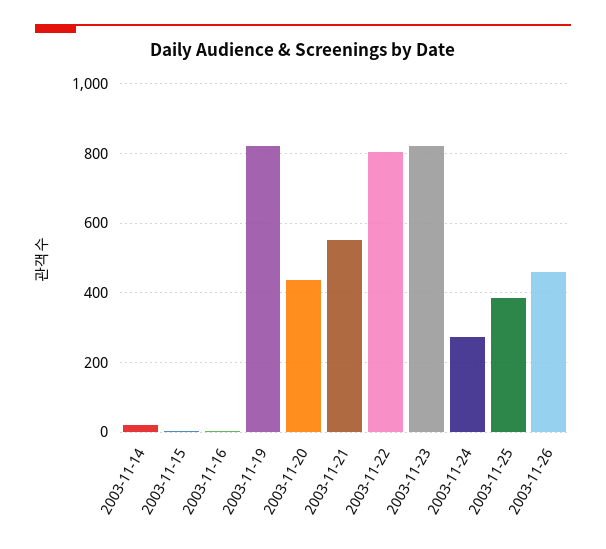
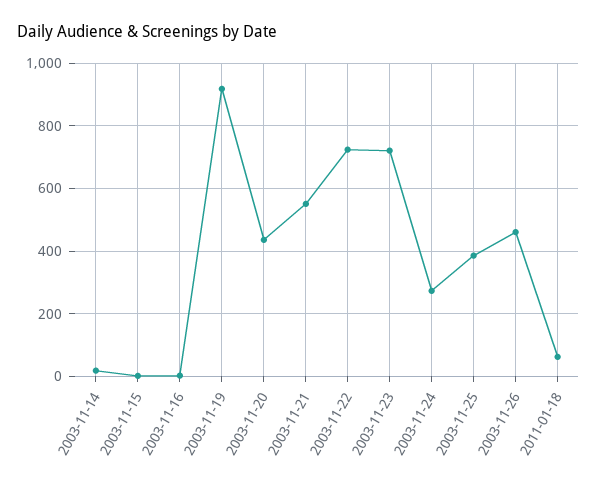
2003-11-19: 820 -> 920
2003-11-22: 800 -> 720
2003-11-23: 820 -> 720
2011-01-18: none -> 60

